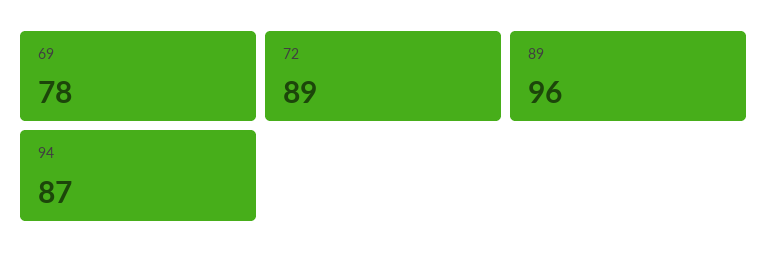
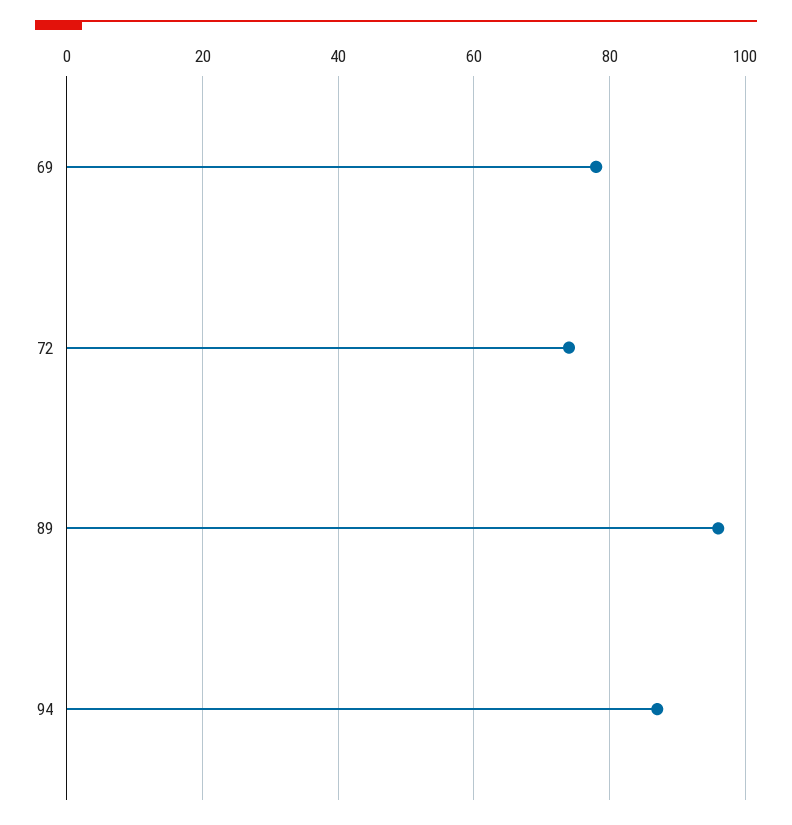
72: 89 -> 75

